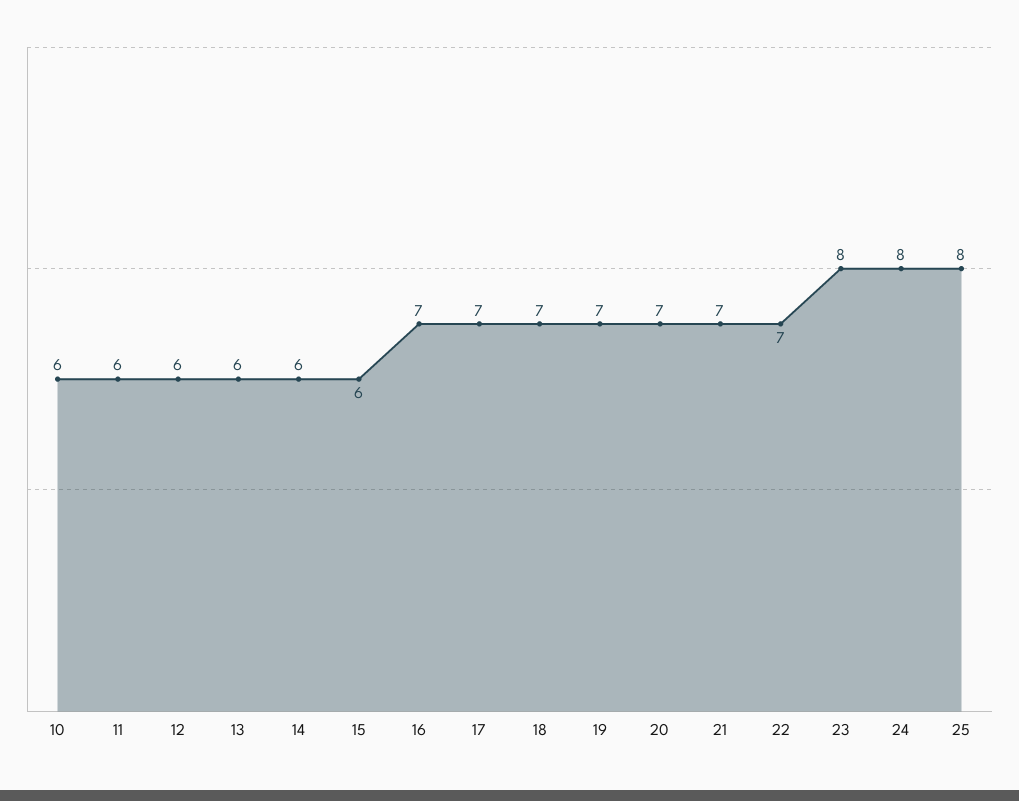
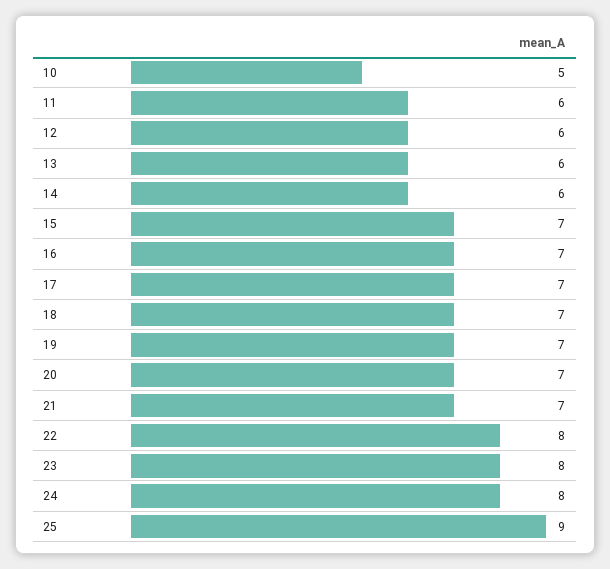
10: 6 -> 5
15: 6 -> 7
22: 7 -> 8
25: 8 -> 9

